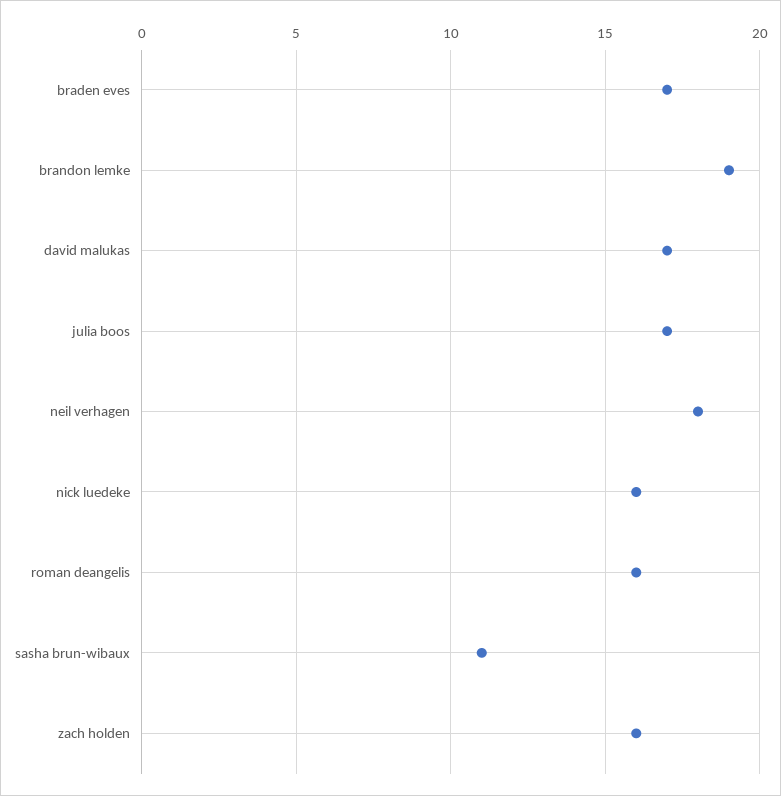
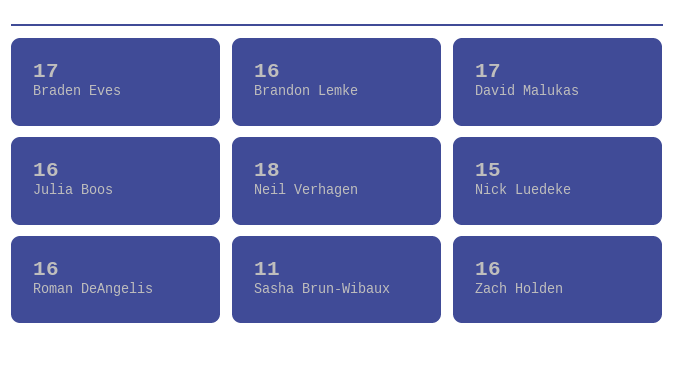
brandon lemke: 19 -> 16
julia boos: 17 -> 16
nick luedeke: 16 -> 15

